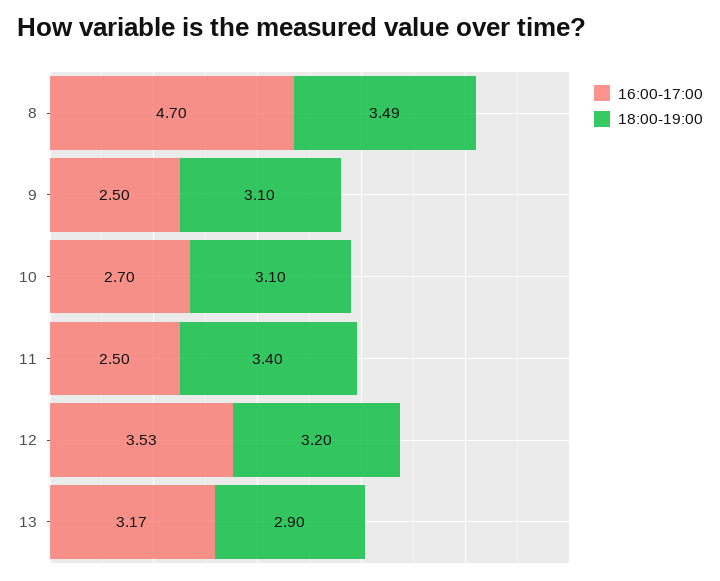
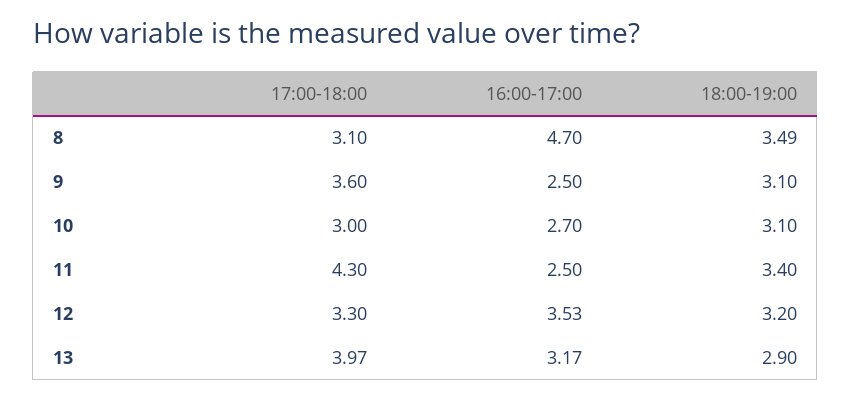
17:00-18:00, 8: none -> 3.1
17:00-18:00, 9: none -> 3.6
17:00-18:00, 10: none -> 3
17:00-18:00, 11: none -> 4.3
17:00-18:00, 12: none -> 3.3
17:00-18:00, 13: none -> 3.97

